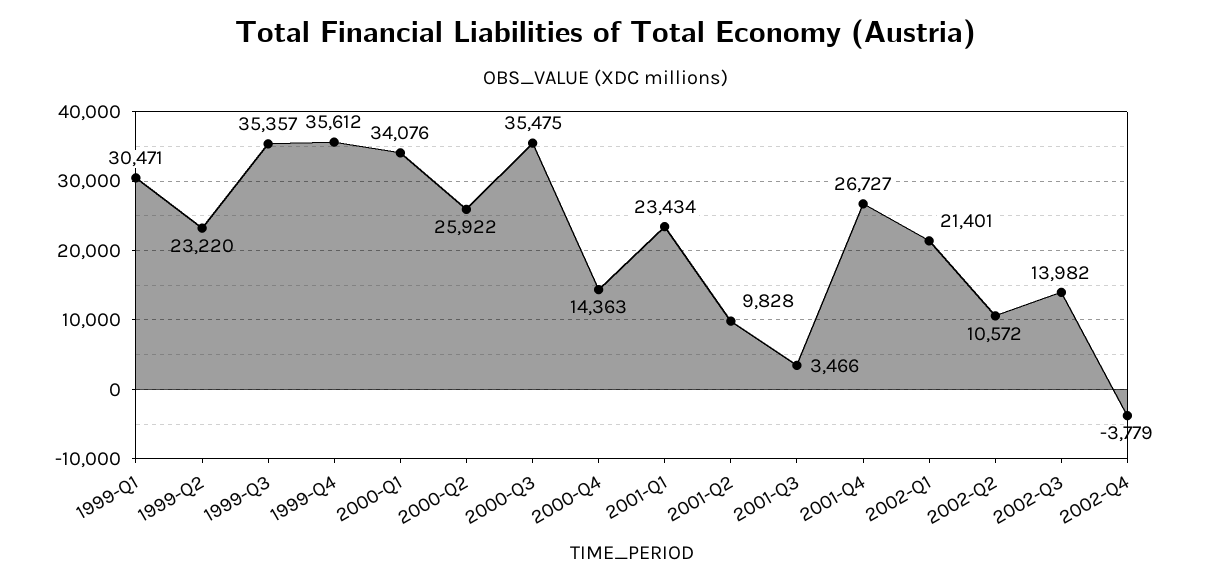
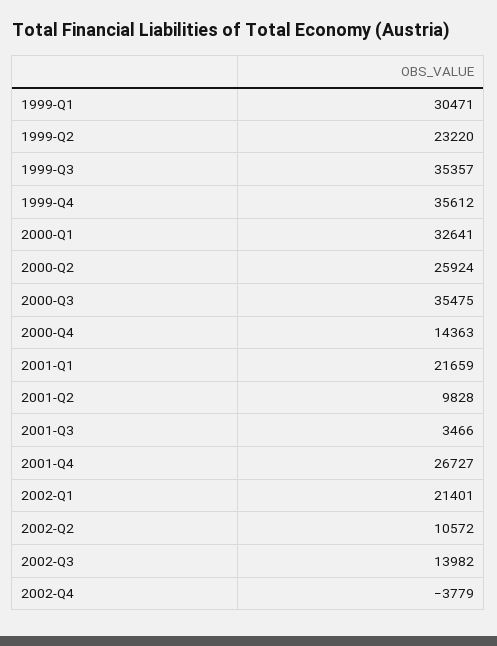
2000-Q1: 34076 -> 32641
2000-Q2: 25922 -> 25924
2001-Q1: 23434 -> 21659

